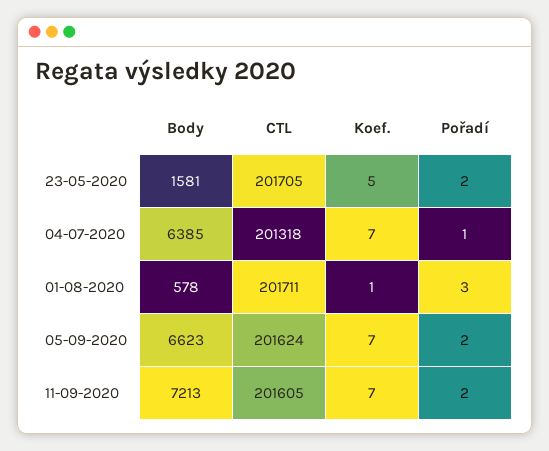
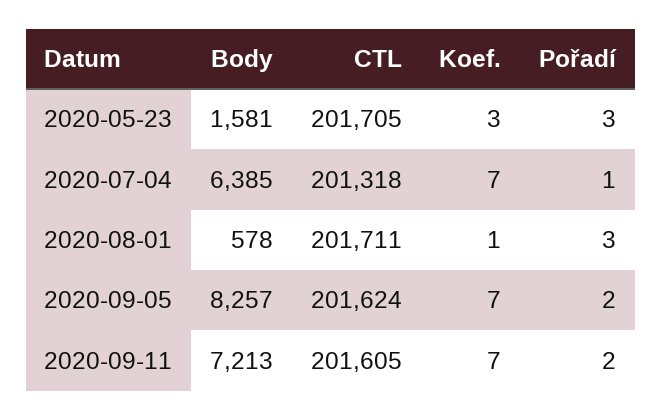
Koef., 23-05-2020: 5 -> 3
Pořadí, 23-05-2020: 2 -> 3
Body, 05-09-2020: 6623 -> 8257

